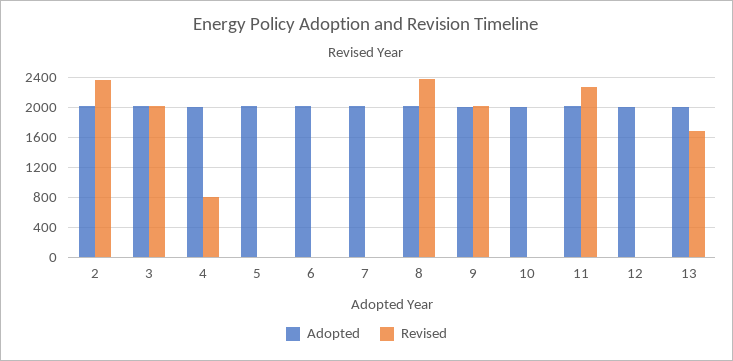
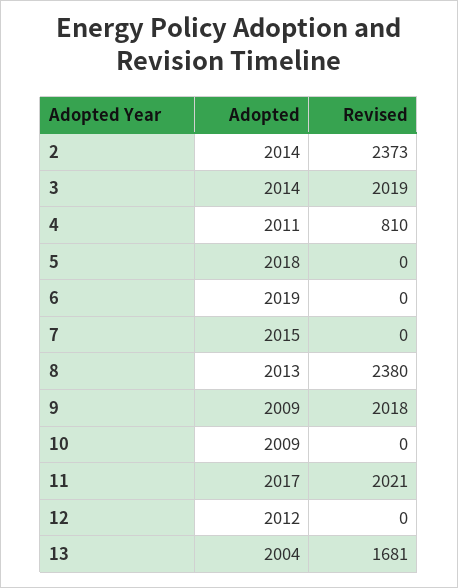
Revised, 11: 2300 -> 2021

